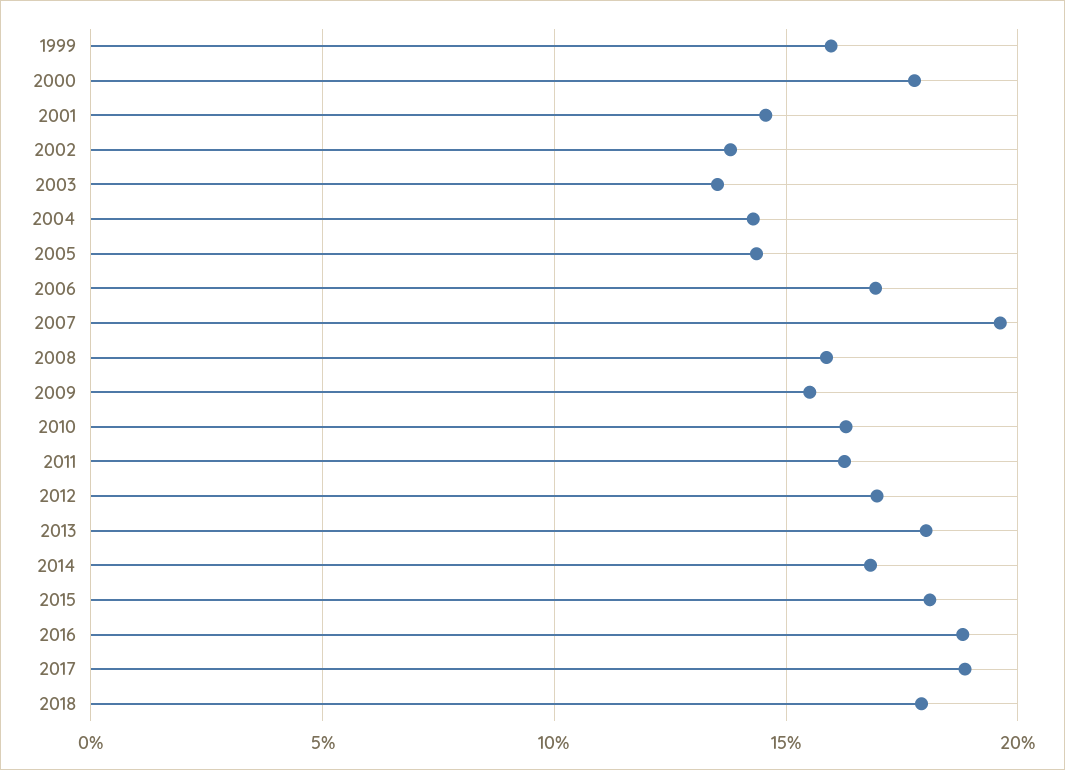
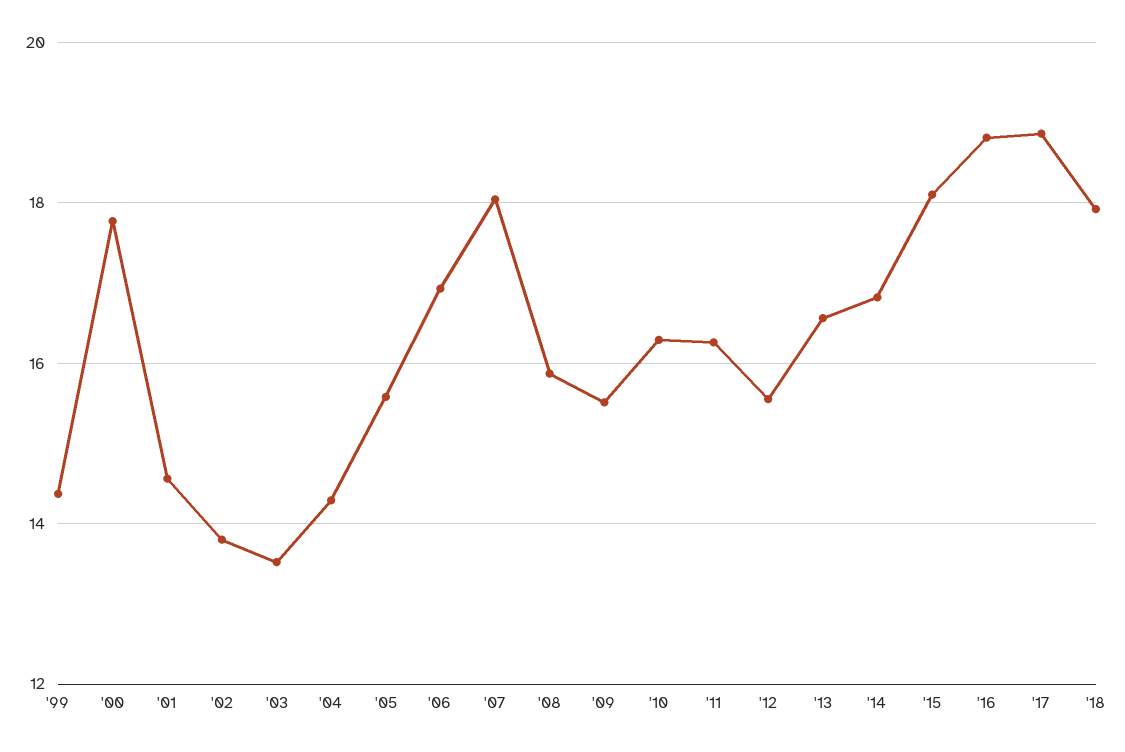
1999: 16 -> 14.4
2005: 14.5 -> 15.6
2007: 19.5 -> 18
2012: 17 -> 15.6
2013: 18 -> 16.6

